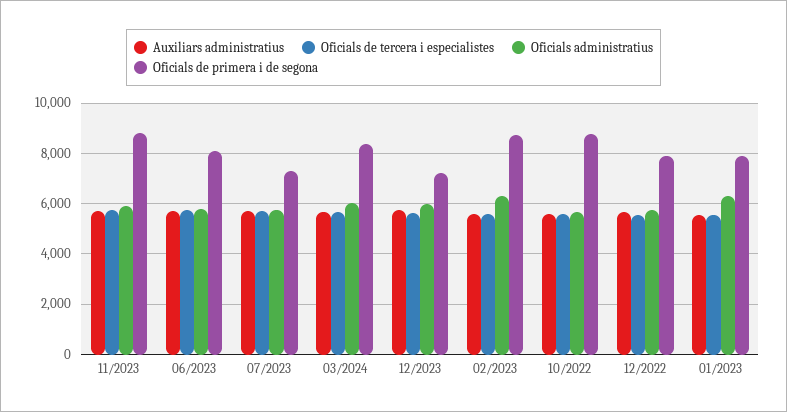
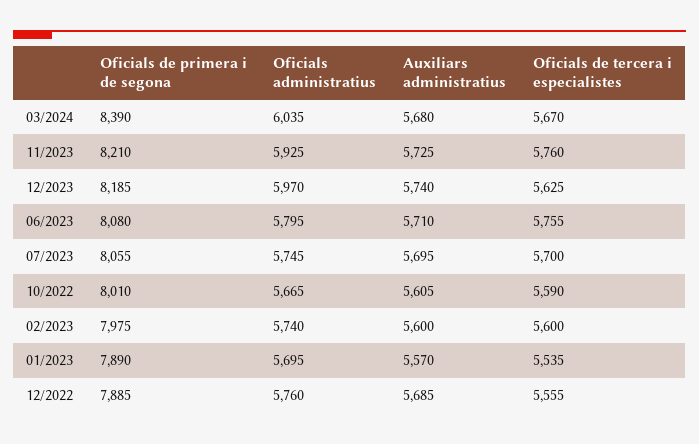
Oficials de primera i de segona, 11/2023: 8750 -> 8210
Oficials de primera i de segona, 07/2023: 7250 -> 8055
Oficials de primera i de segona, 12/2023: 7250 -> 8185
Oficials administratius, 02/2023: 6250 -> 5740
Oficials de primera i de segona, 02/2023: 8750 -> 7975
Oficials de primera i de segona, 10/2022: 8750 -> 8010
Oficials administratius, 01/2023: 6250 -> 5695

